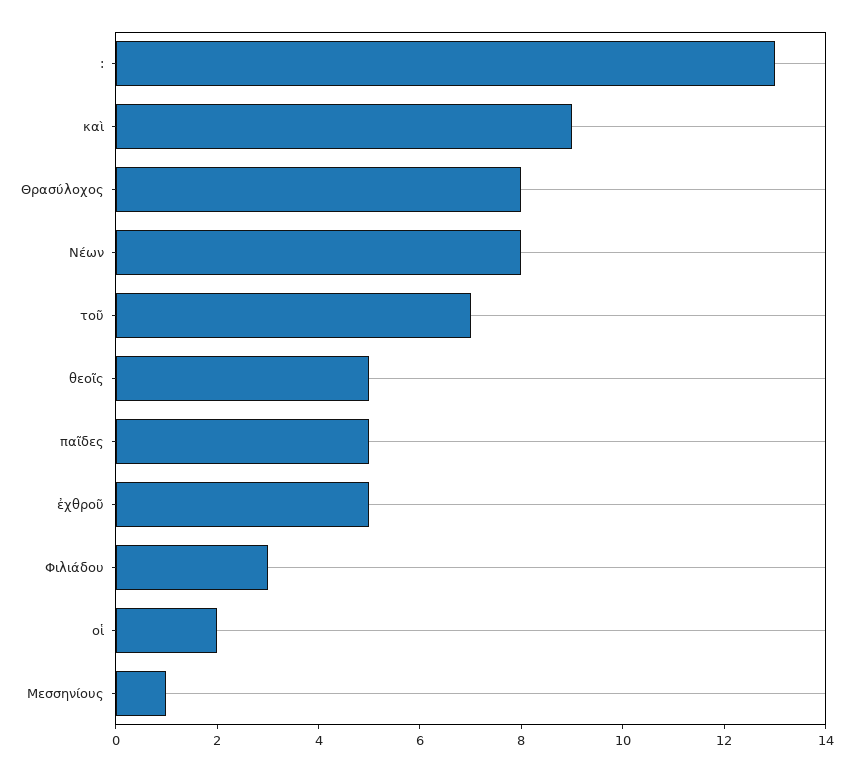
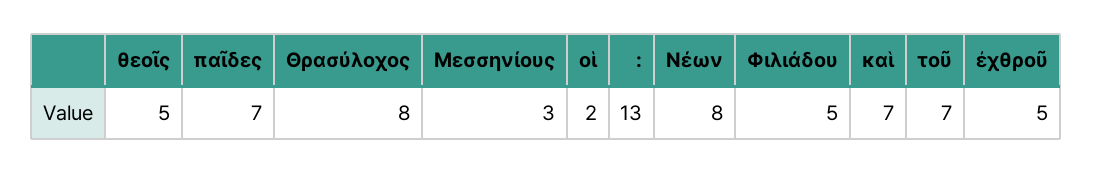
καὶ: 9 -> 7
παῖδες: 5 -> 7
Φιλιάδου: 3 -> 5
Μεσσηνίους: 1 -> 3

